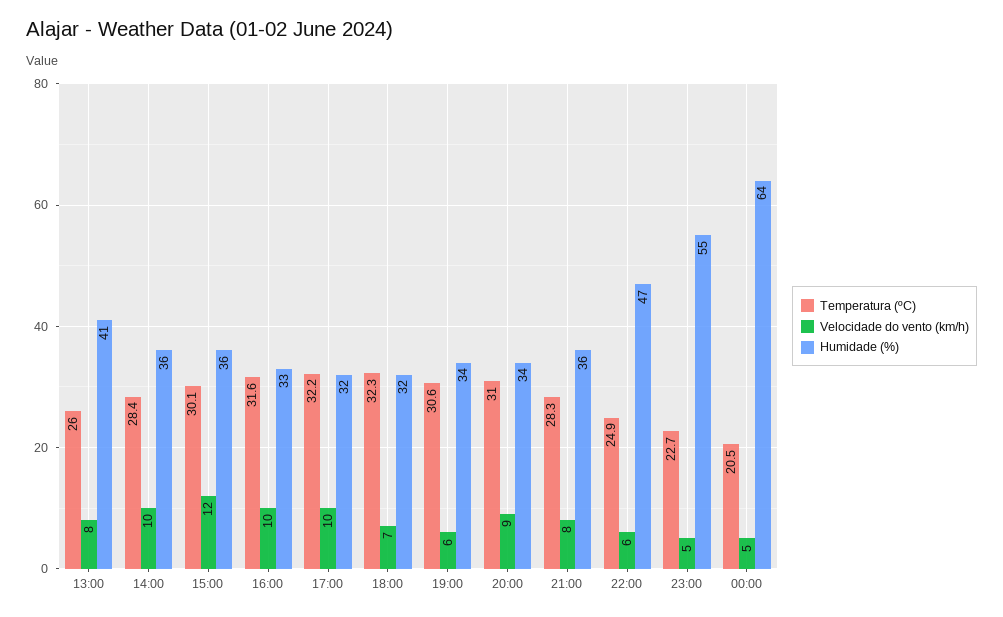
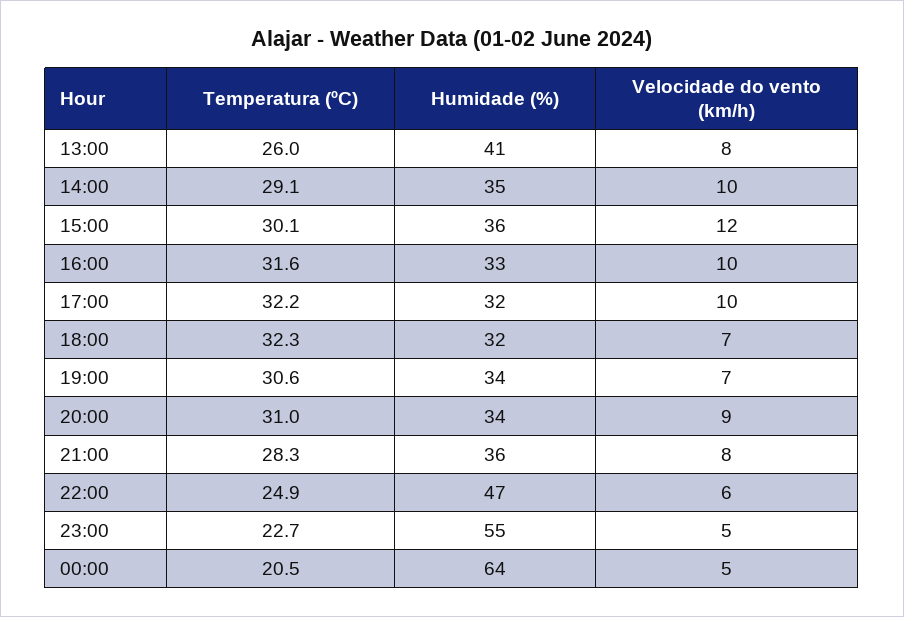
Temperatura (ºC), 14:00: 28.4 -> 29.1
Humidade (%), 14:00: 36 -> 35
Velocidade do vento (km/h), 19:00: 6 -> 7

